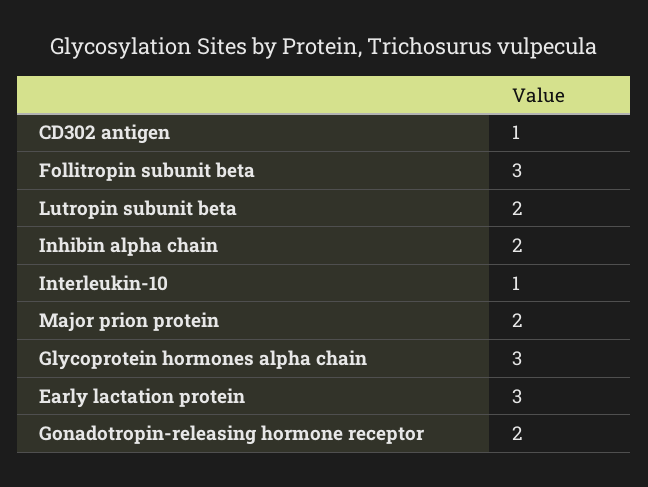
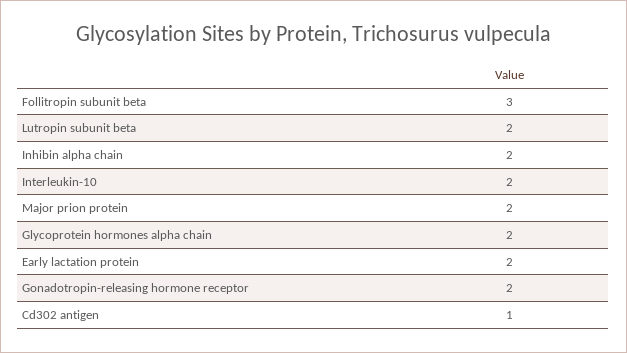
Interleukin-10: 1 -> 2
Glycoprotein hormones alpha chain: 3 -> 2
Early lactation protein: 3 -> 2

